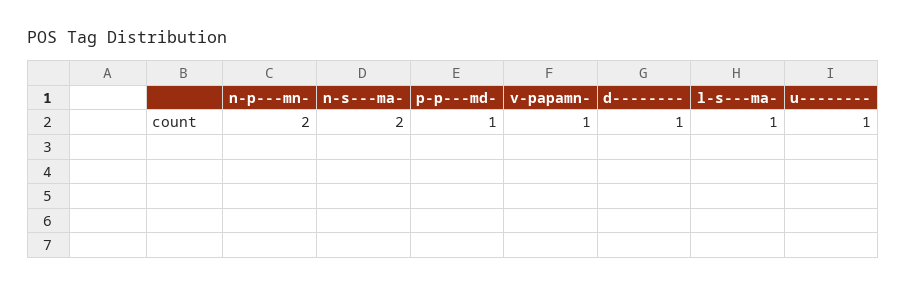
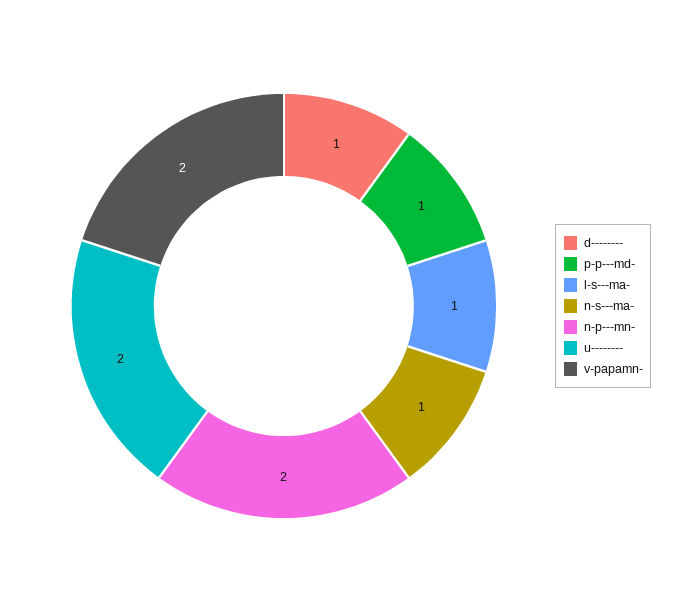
n-s---ma-: 2 -> 1
v-papamn-: 1 -> 2
u--------: 1 -> 2

